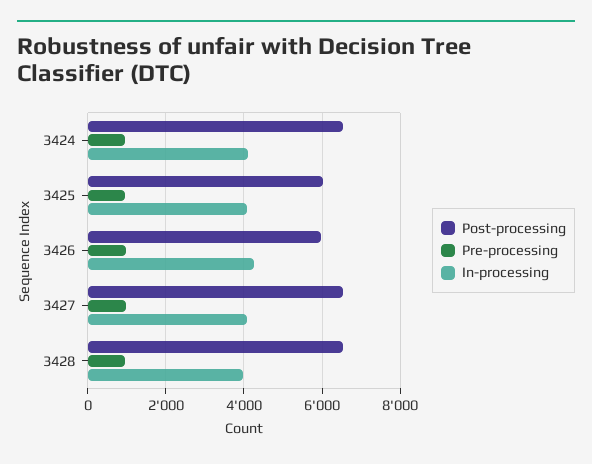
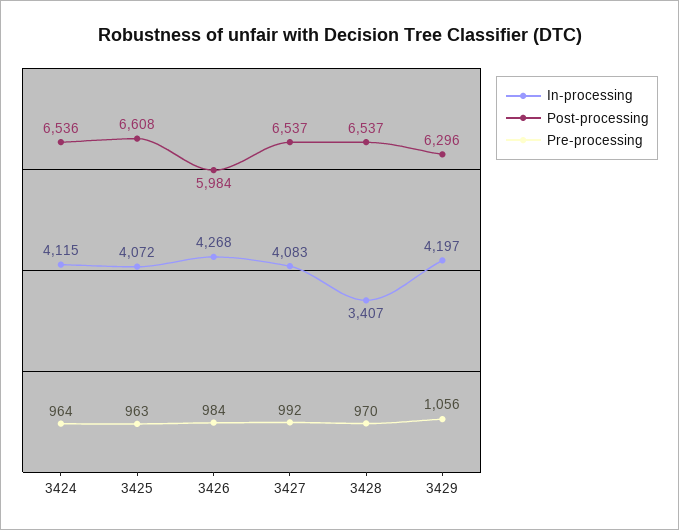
Post-processing, 3425: 6000 -> 6608
In-processing, 3428: 4000 -> 3407
In-processing, 3429: none -> 4197
Post-processing, 3429: none -> 6296
Pre-processing, 3429: none -> 1056

